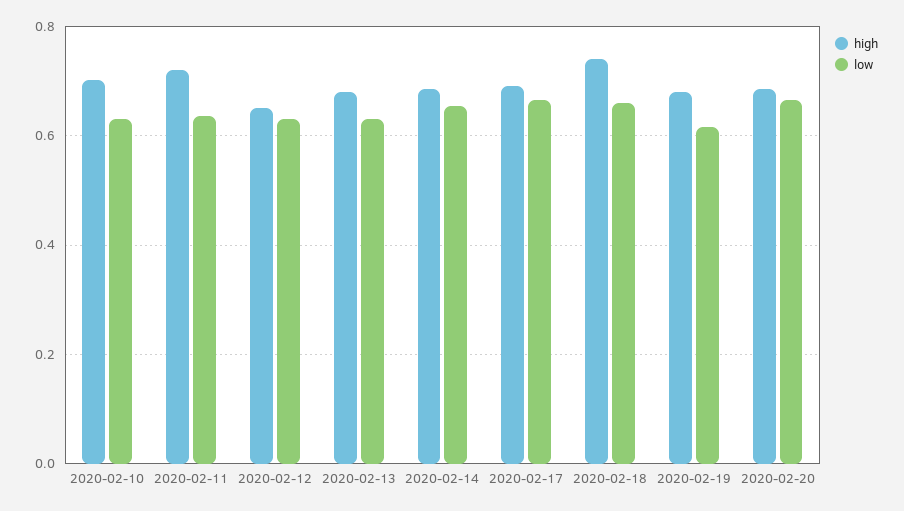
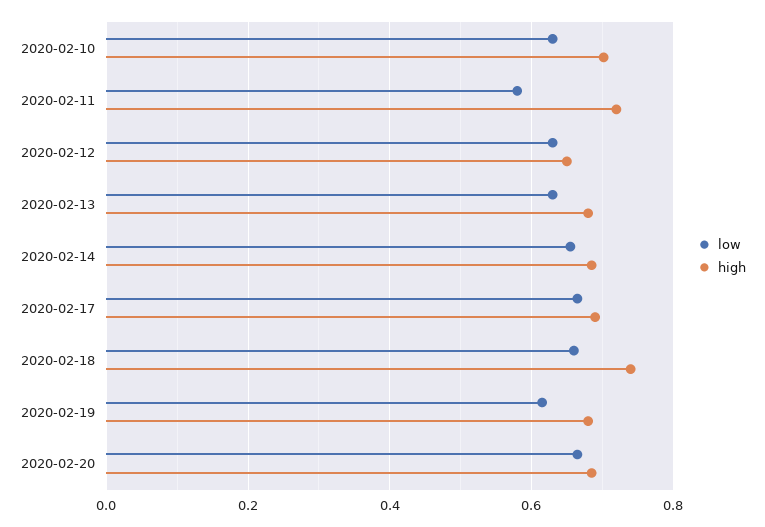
low, 2020-02-11: 0.64 -> 0.58

